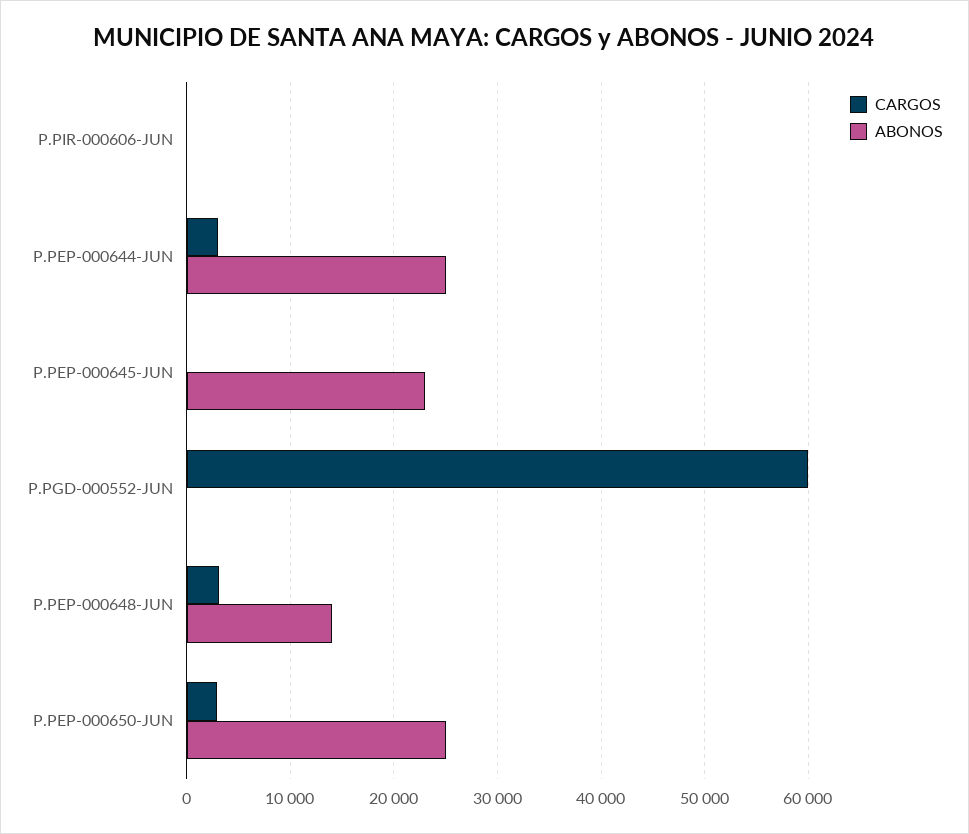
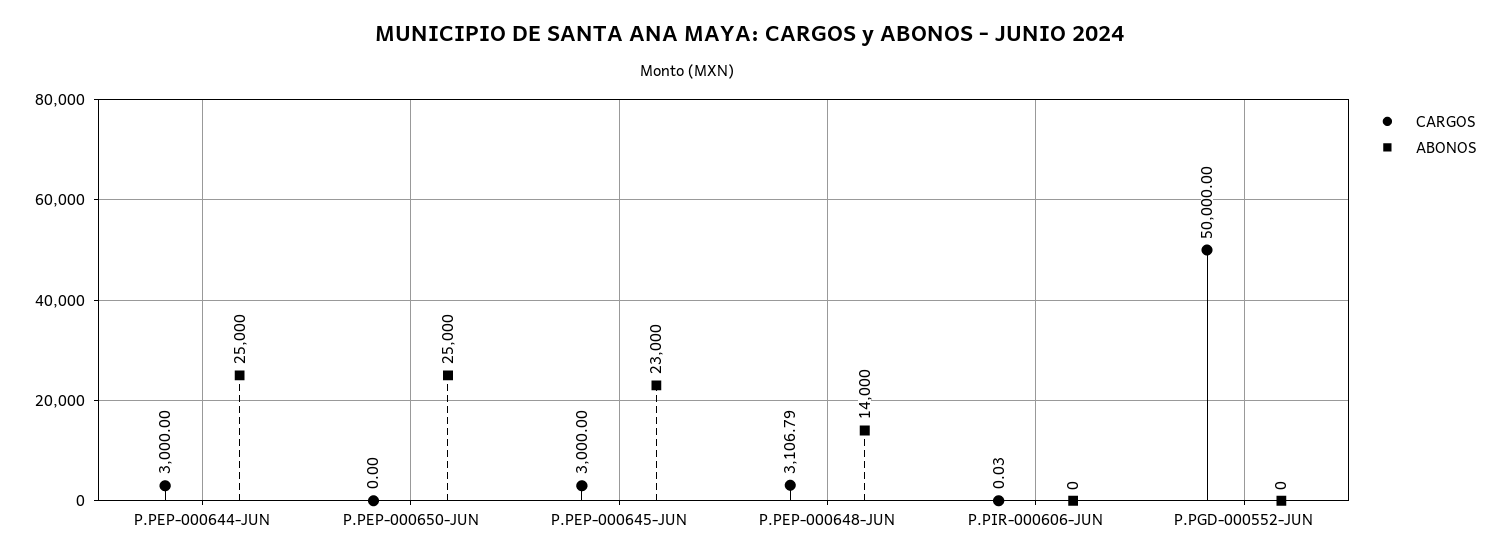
CARGOS, P.PEP-000645-JUN: 0 -> 3000
CARGOS, P.PGD-000552-JUN: 60000 -> 50000
CARGOS, P.PEP-000650-JUN: 3000 -> 0

